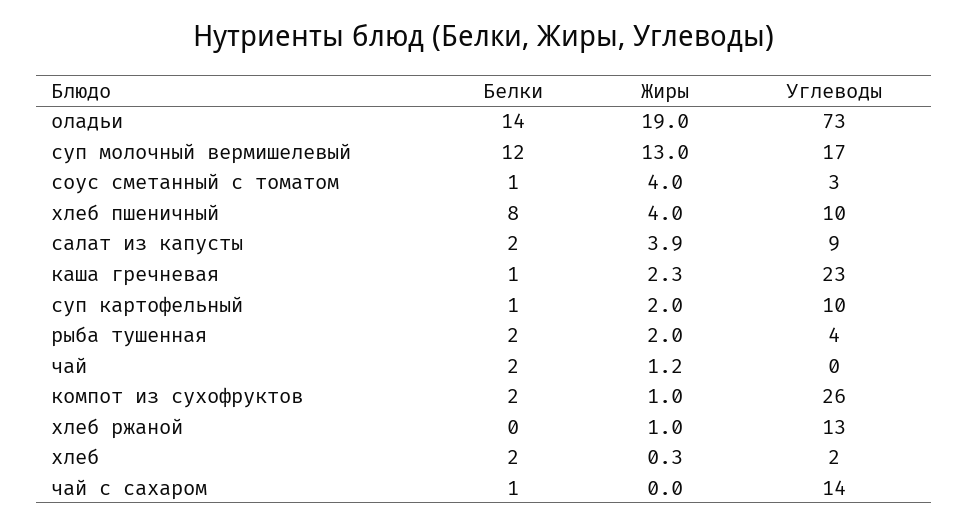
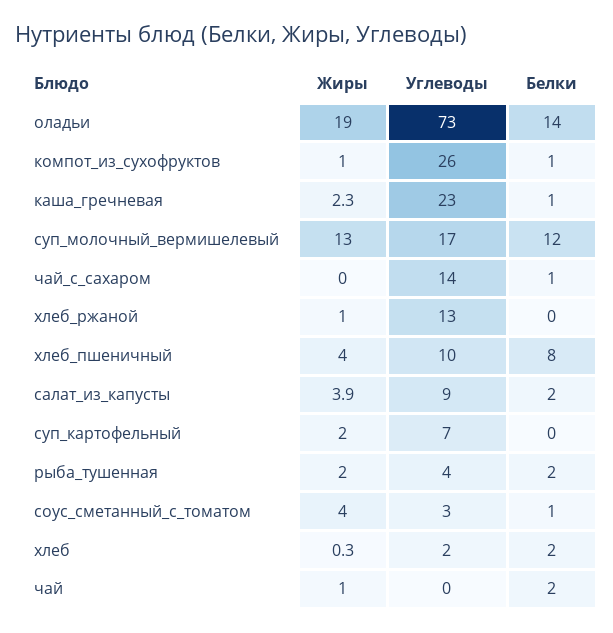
Белки, суп картофельный: 1 -> 0
Углеводы, суп картофельный: 10 -> 7
Жиры, чай: 1.2 -> 1
Белки, компот из сухофруктов: 2 -> 1

